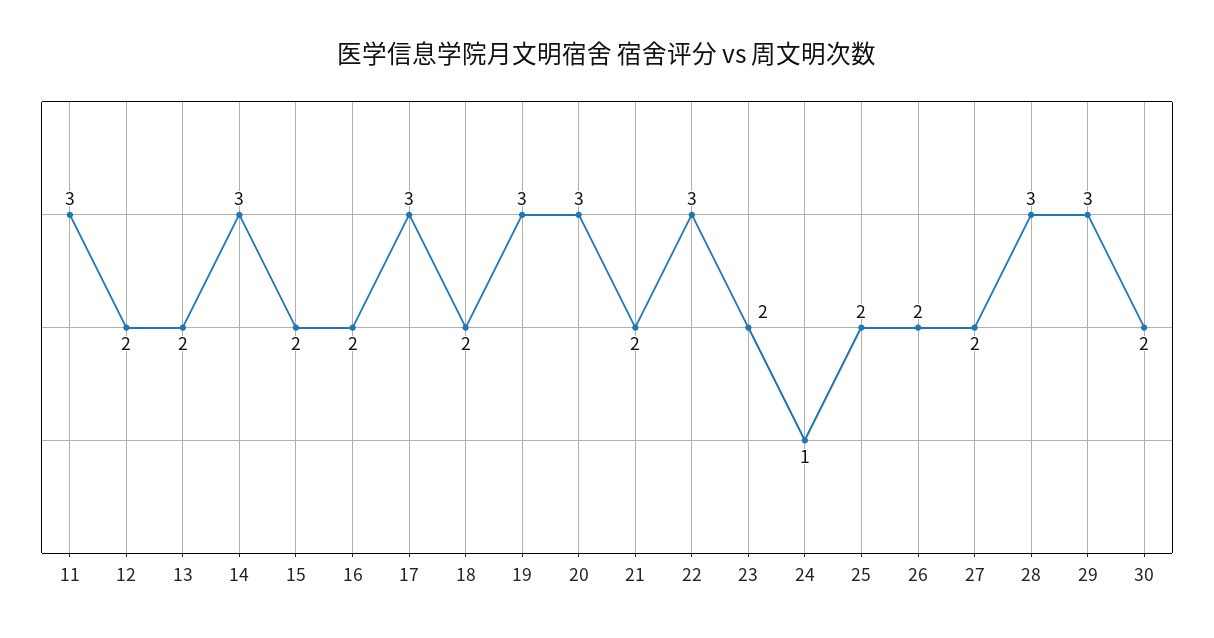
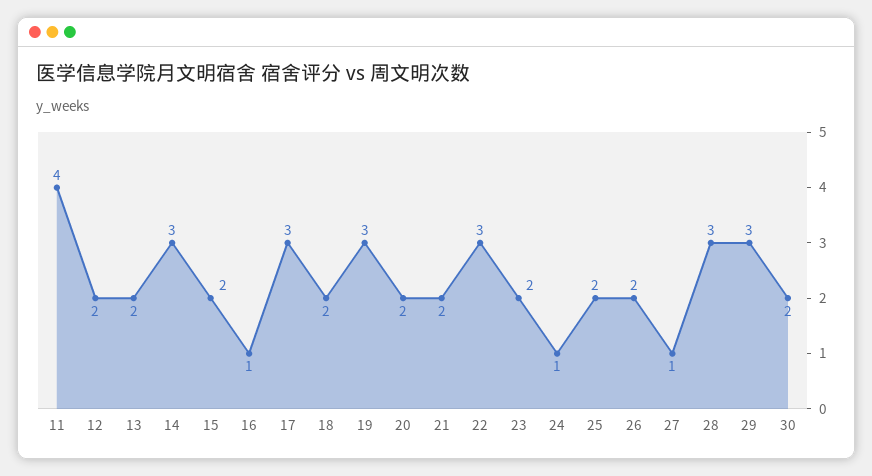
11: 3 -> 4
16: 2 -> 1
20: 3 -> 2
27: 2 -> 1

